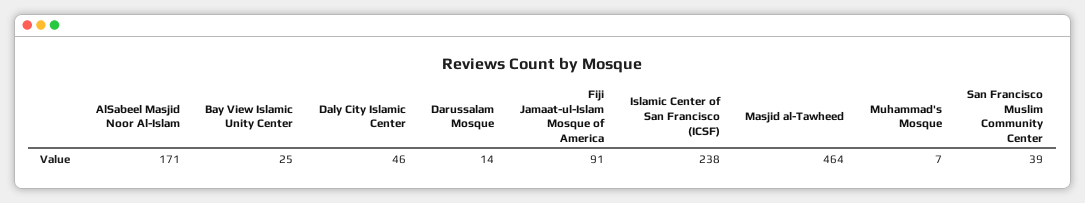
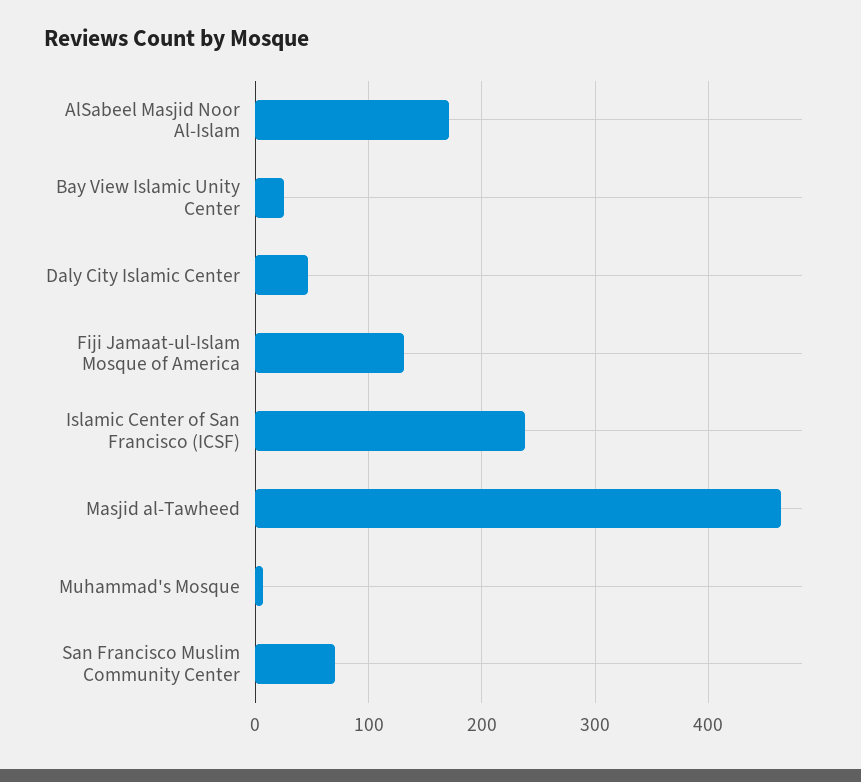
Darussalam Mosque: 14 -> none
Fiji Jamaat-ul-Islam Mosque of America: 91 -> 130
San Francisco Muslim Community Center: 39 -> 70

